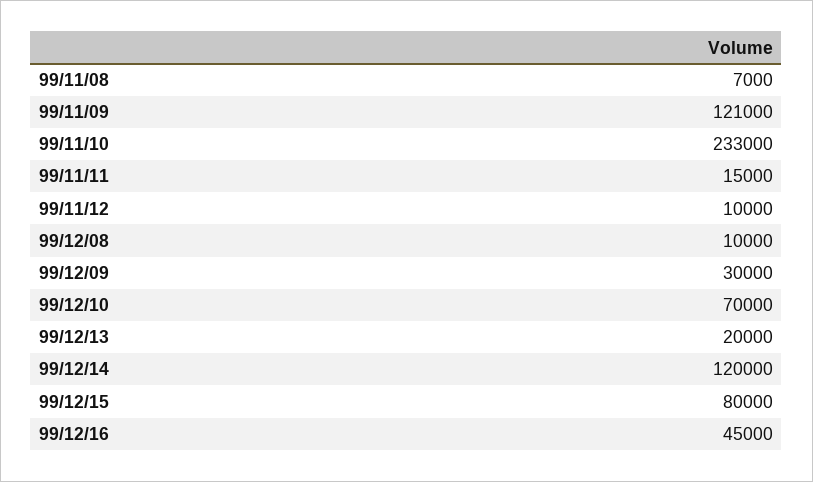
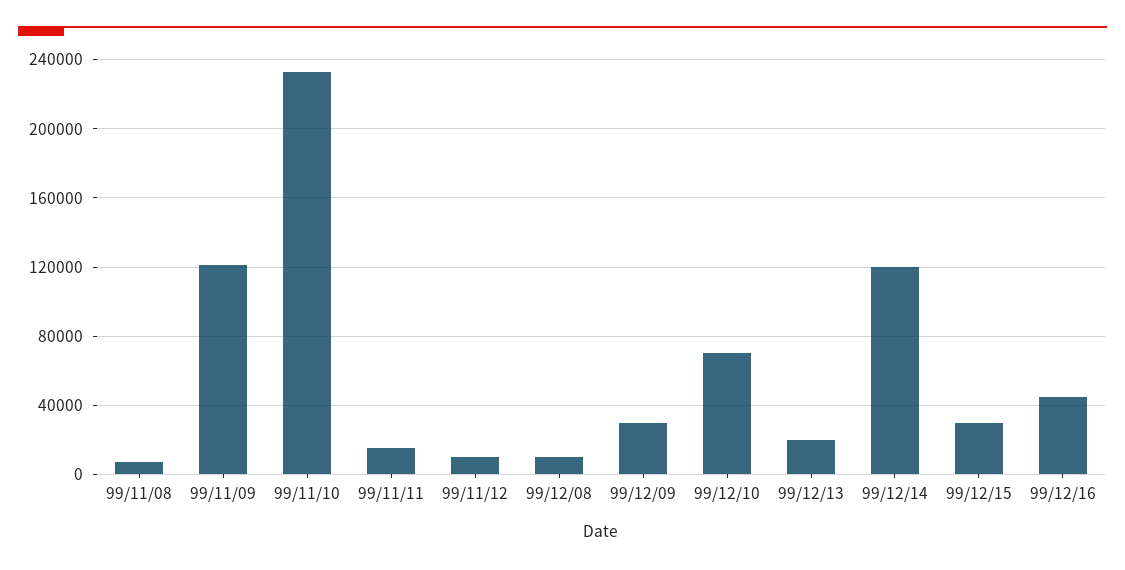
99/12/15: 80000 -> 30000

